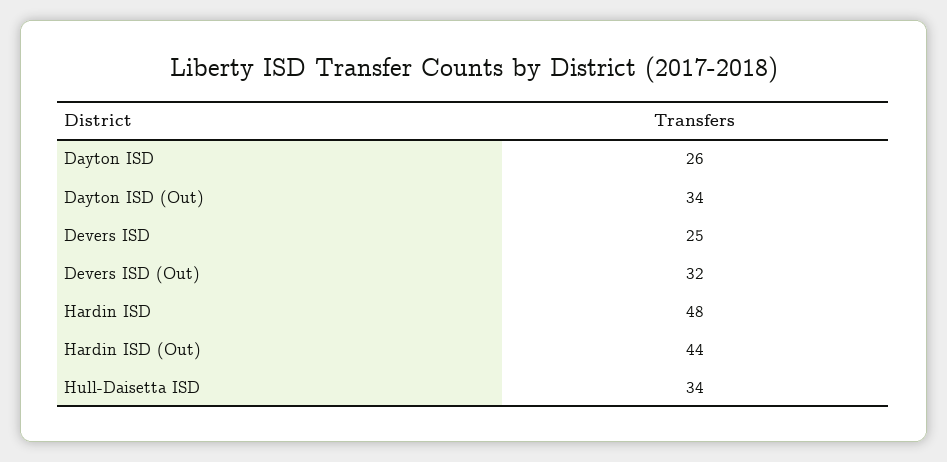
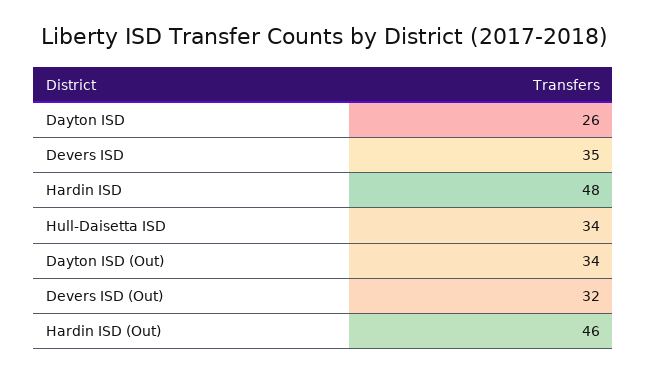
Devers ISD: 25 -> 35
Hardin ISD (Out): 44 -> 46

